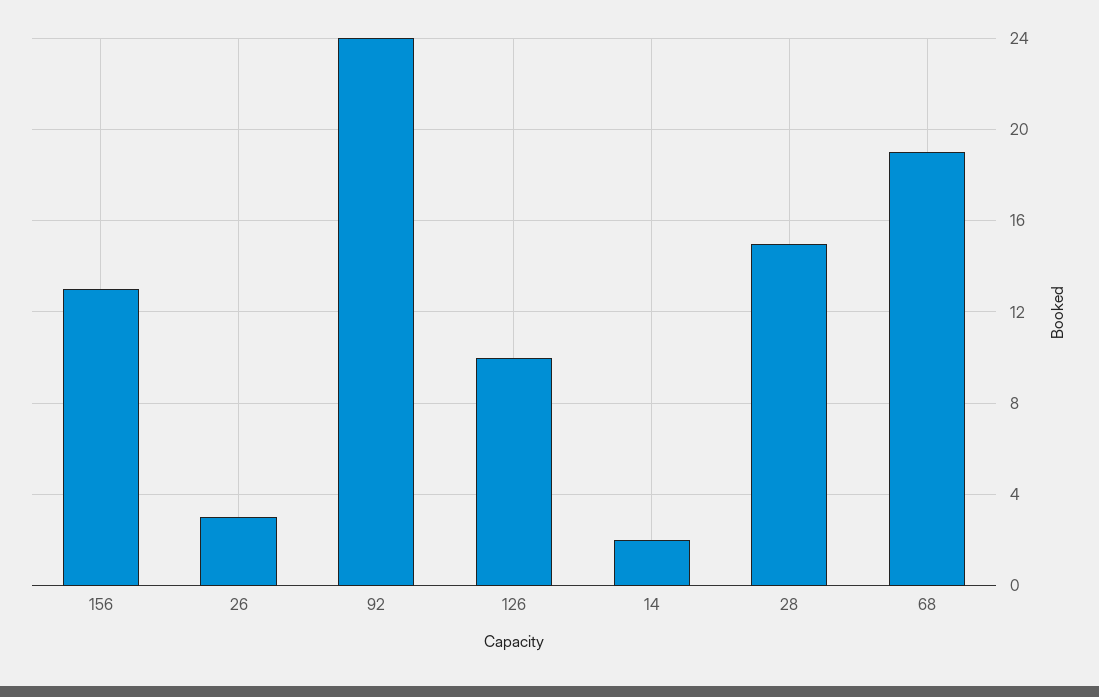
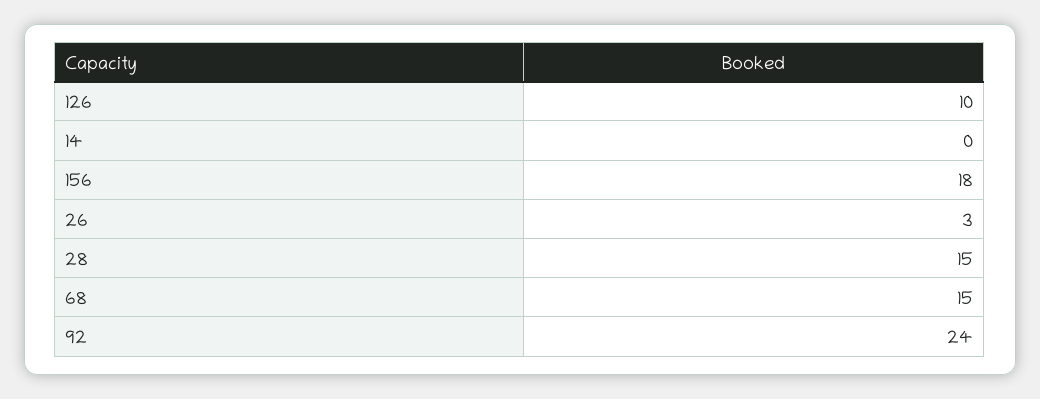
156: 13 -> 18
14: 2 -> 0
68: 19 -> 15

